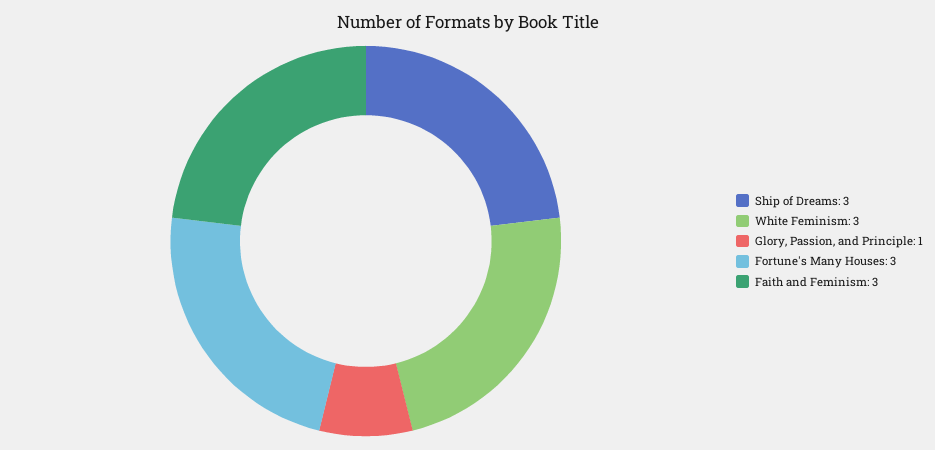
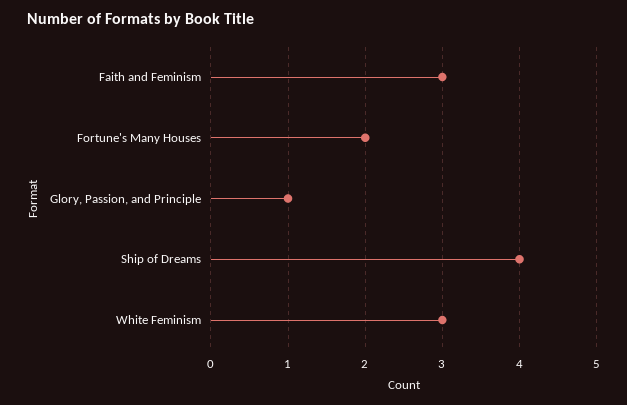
Ship of Dreams: 3 -> 4
Fortune's Many Houses: 3 -> 2

